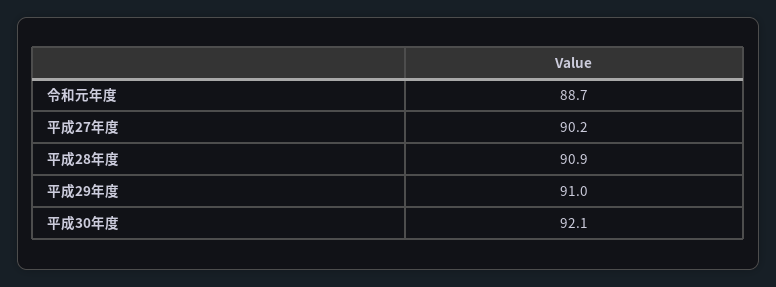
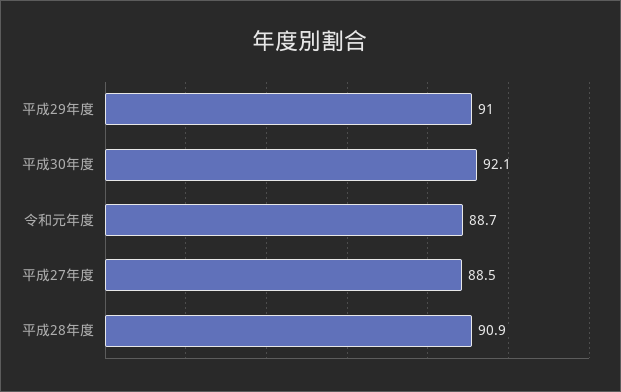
平成27年度: 90.2 -> 88.5

